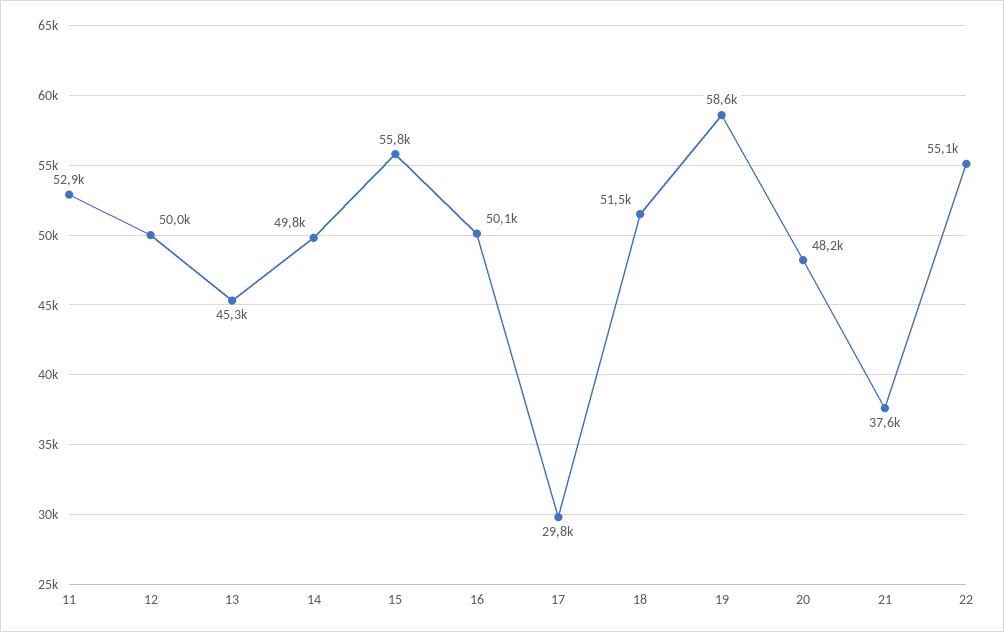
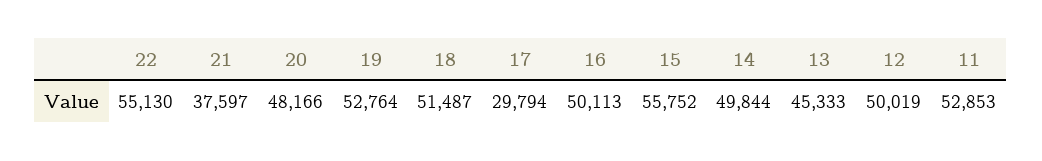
19: 58600 -> 52764

